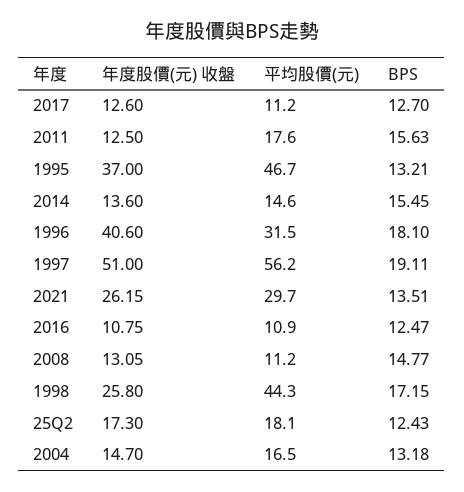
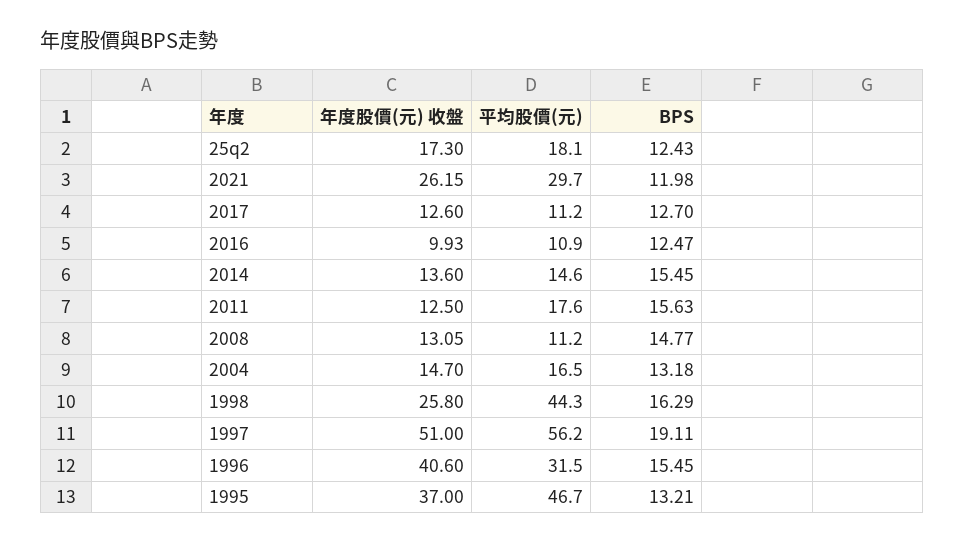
BPS, 1996: 18.1 -> 15.45
BPS, 2021: 13.51 -> 11.98
年度股價(元) 收盤, 2016: 10.75 -> 9.93
BPS, 1998: 17.15 -> 16.29

